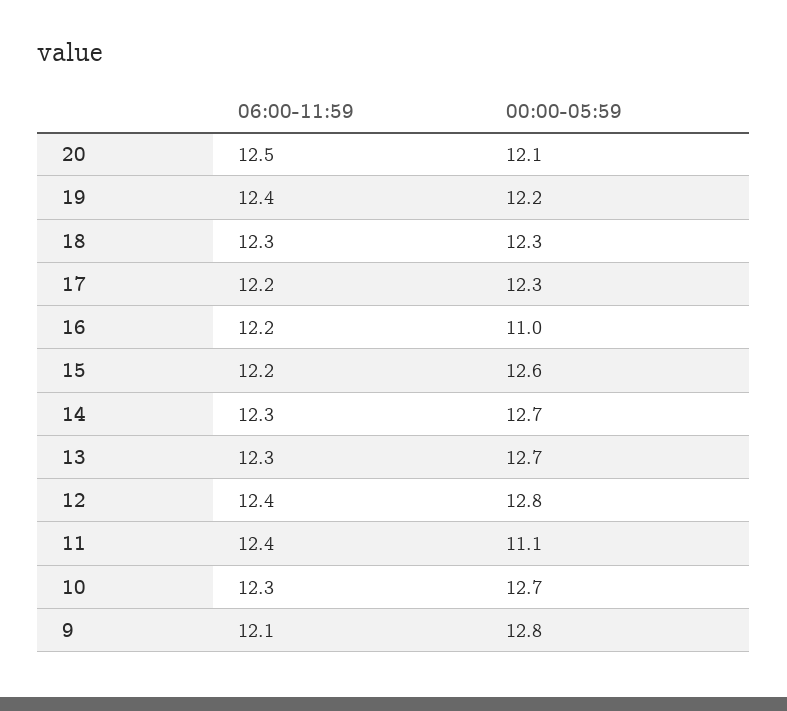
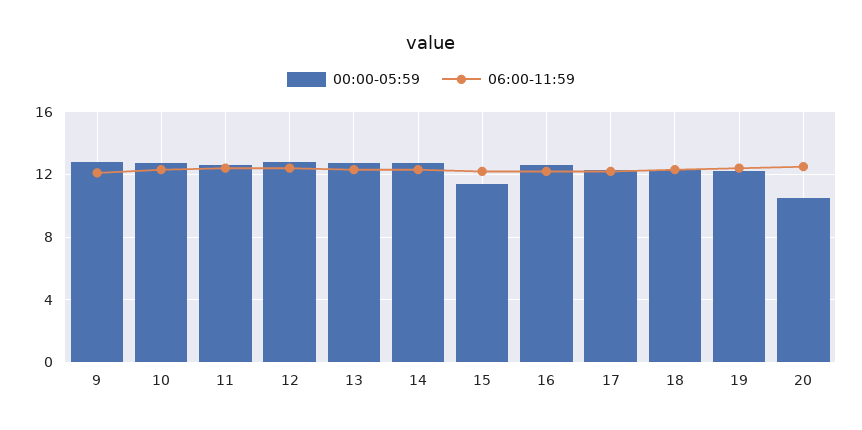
00:00-05:59, 20: 12.1 -> 10.5
00:00-05:59, 16: 11 -> 12.5
00:00-05:59, 15: 12.6 -> 11.5
00:00-05:59, 11: 11.1 -> 12.5

